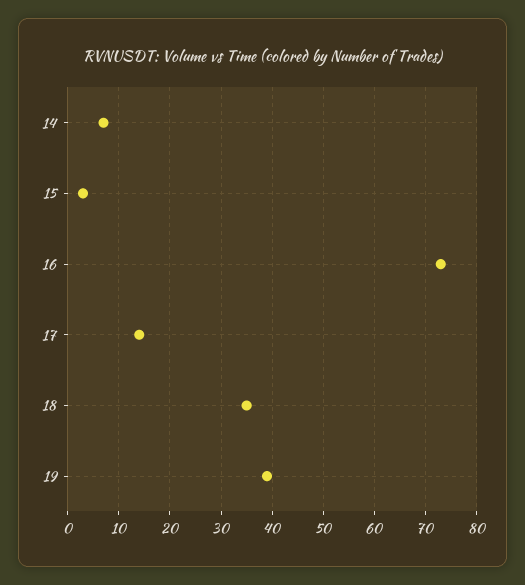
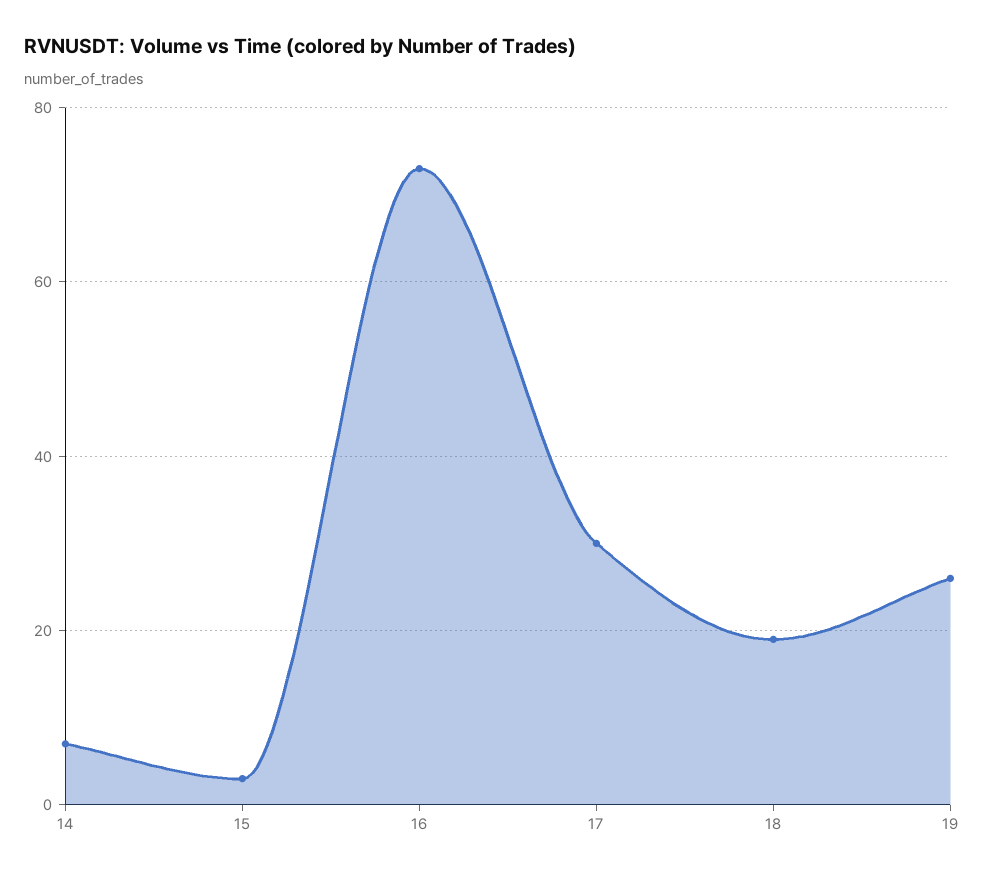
17: 15 -> 30
18: 35 -> 20
19: 40 -> 25

